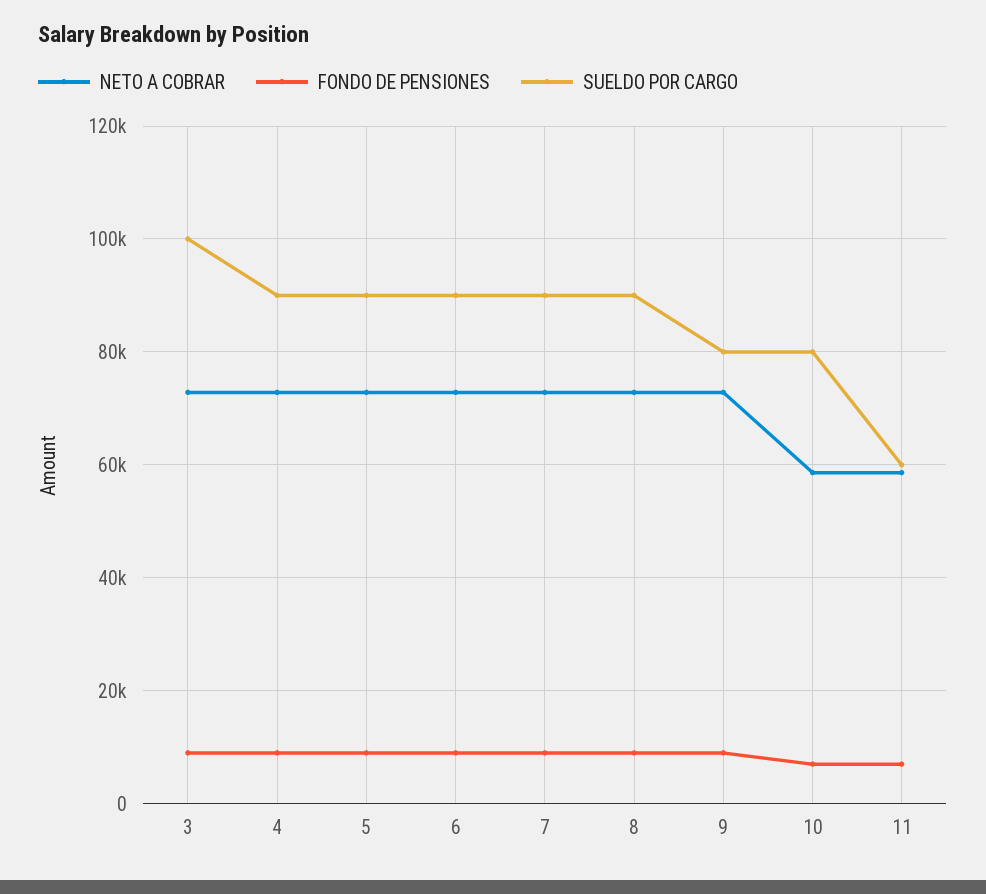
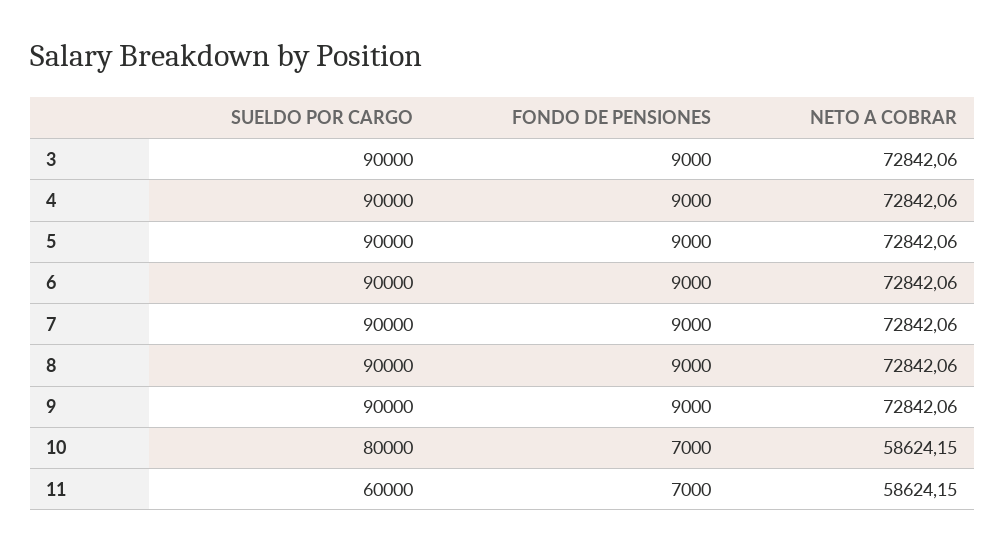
SUELDO POR CARGO, 3: 100000 -> 90000
SUELDO POR CARGO, 9: 80000 -> 90000

